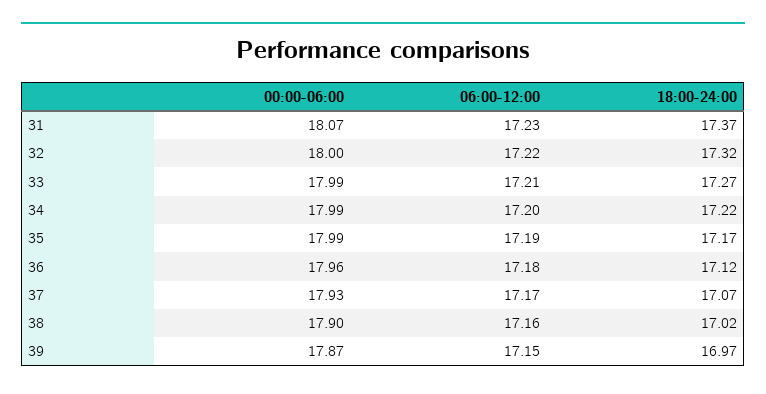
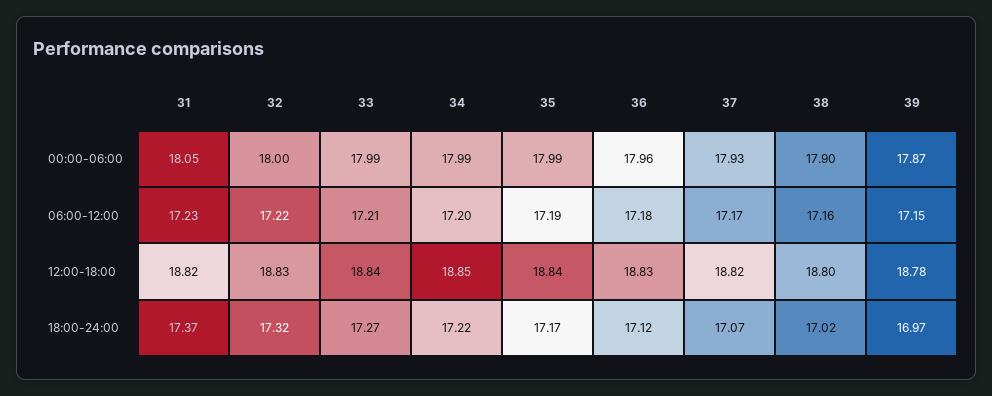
00:00-06:00, 31: 18.07 -> 18.05
12:00-18:00, 31: none -> 18.82
12:00-18:00, 32: none -> 18.83
12:00-18:00, 33: none -> 18.84
12:00-18:00, 34: none -> 18.85
12:00-18:00, 35: none -> 18.84
12:00-18:00, 36: none -> 18.83
12:00-18:00, 37: none -> 18.82
12:00-18:00, 38: none -> 18.8
12:00-18:00, 39: none -> 18.78

